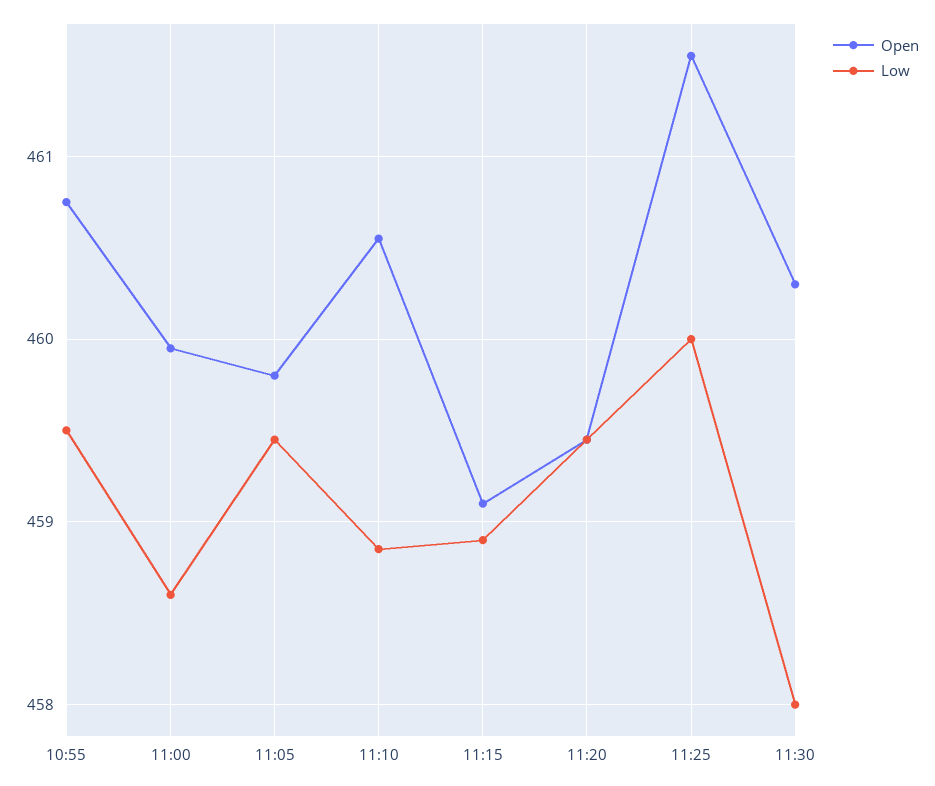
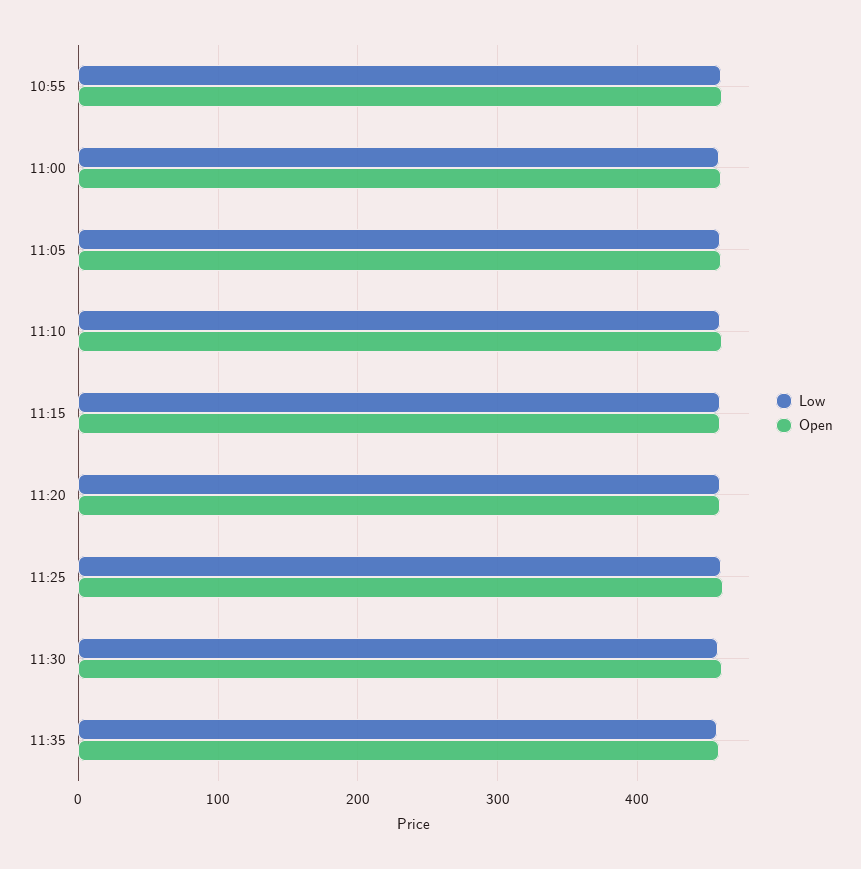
Low, 11:35: none -> 460
Open, 11:35: none -> 460

